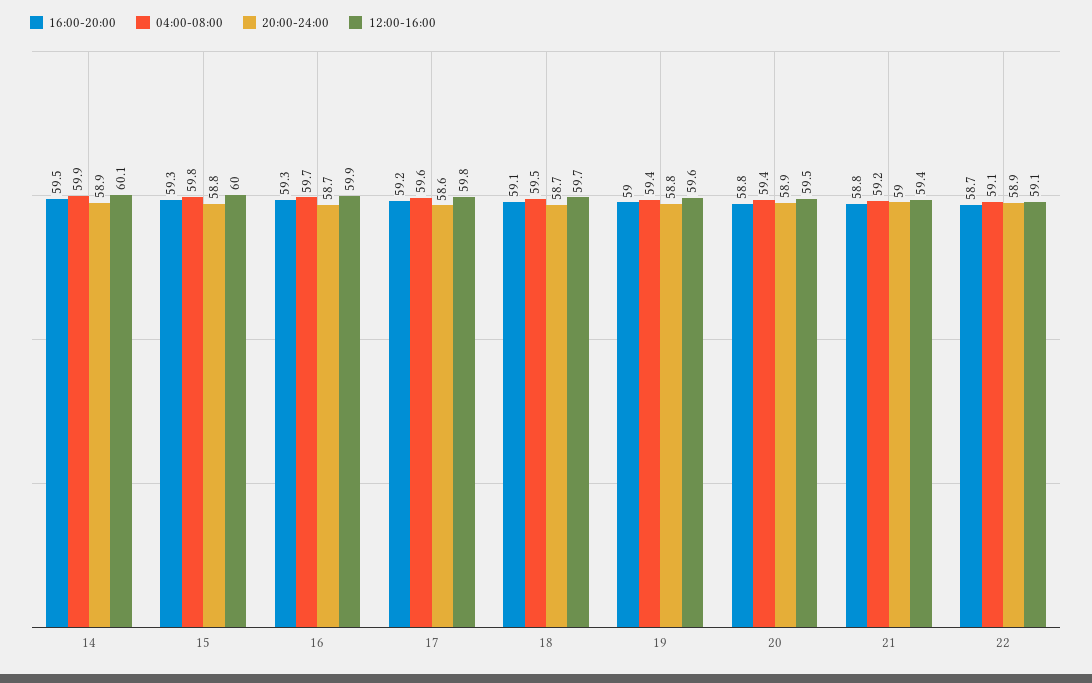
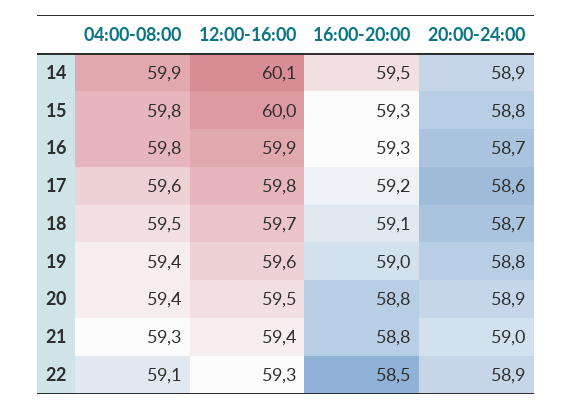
04:00-08:00, 16: 59.7 -> 59.8
04:00-08:00, 21: 59.2 -> 59.3
16:00-20:00, 22: 58.7 -> 58.5
12:00-16:00, 22: 59.1 -> 59.3

